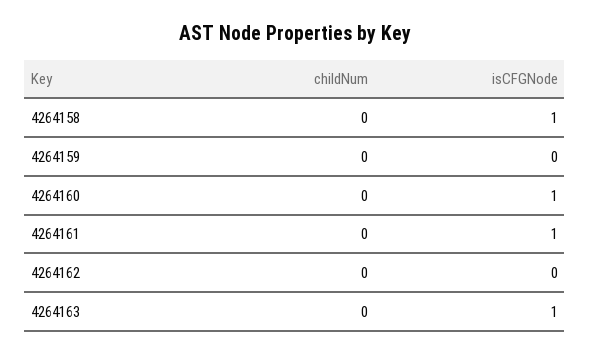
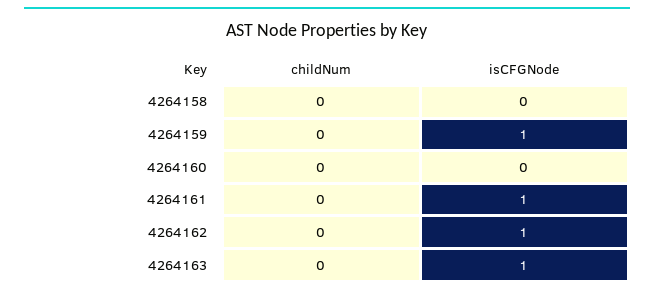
isCFGNode, 4264158: 1 -> 0
isCFGNode, 4264159: 0 -> 1
isCFGNode, 4264160: 1 -> 0
isCFGNode, 4264162: 0 -> 1

